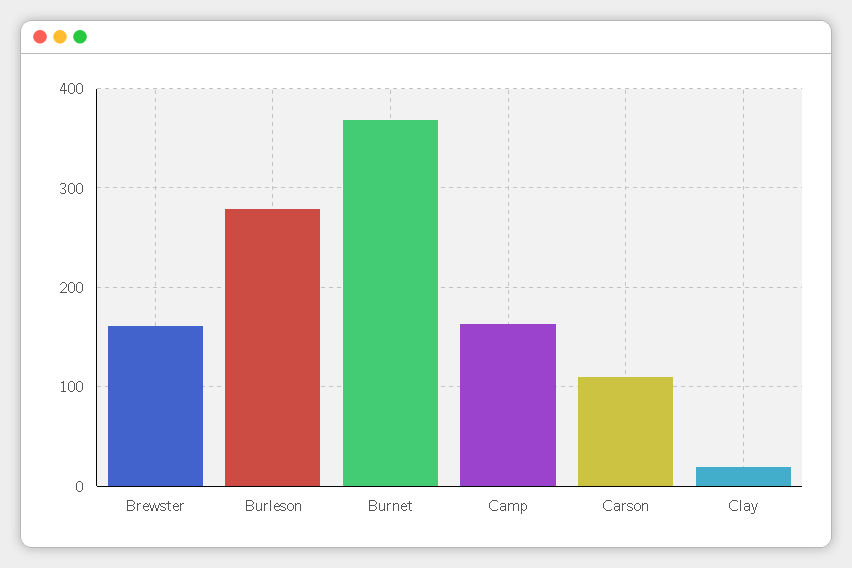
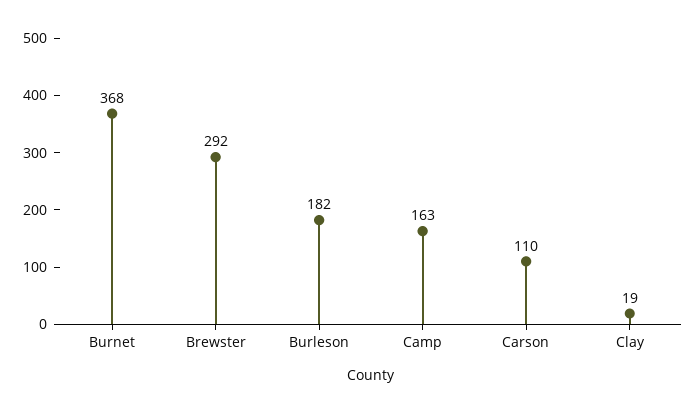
Brewster: 160 -> 292
Burleson: 280 -> 182

